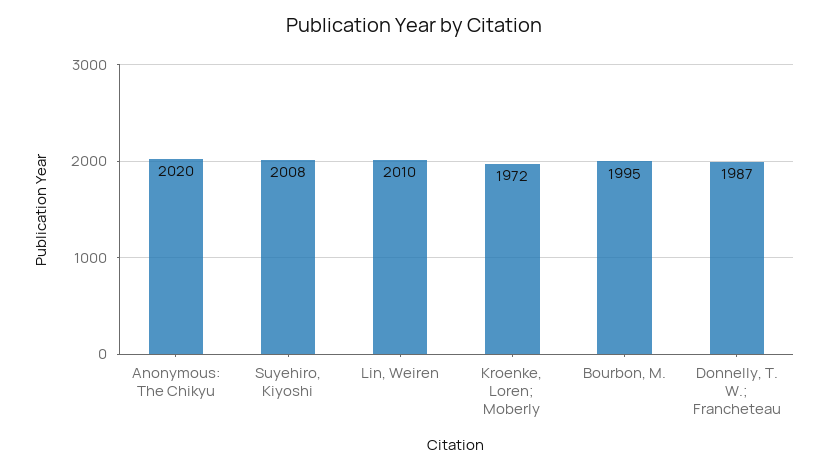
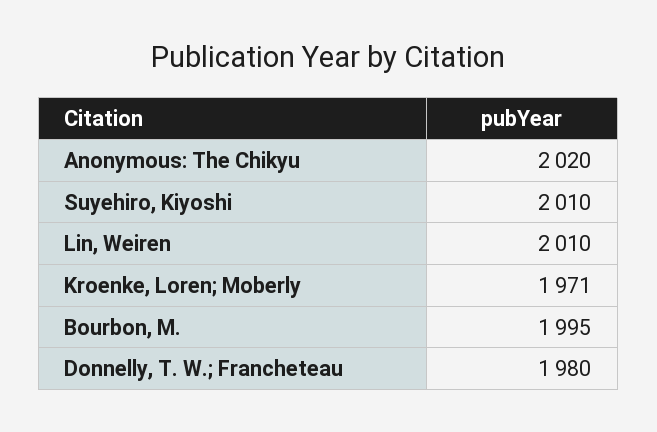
Suyehiro, Kiyoshi: 2008 -> 2010
Kroenke, Loren; Moberly: 1972 -> 1971
Donnelly, T. W.; Francheteau: 1987 -> 1980

